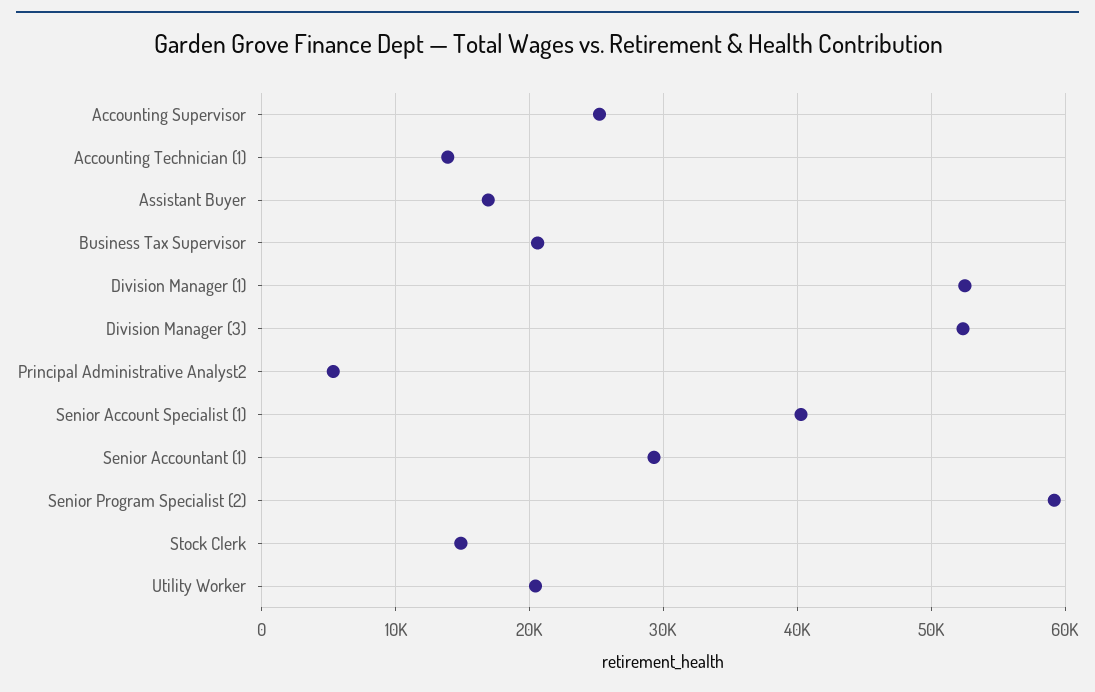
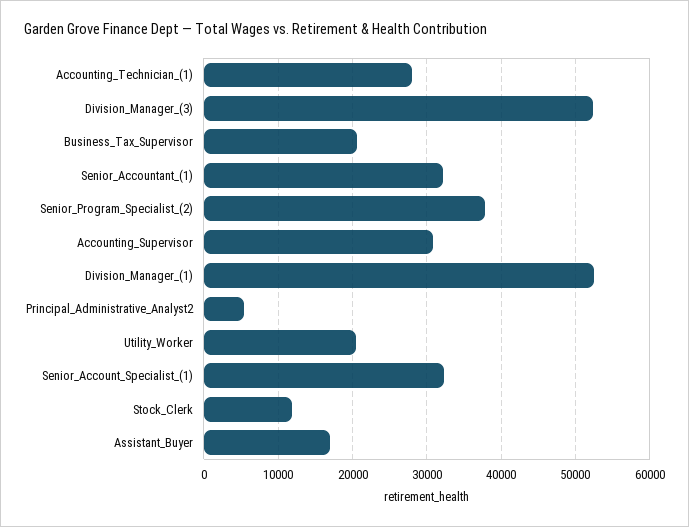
Accounting Supervisor: 25000 -> 31000
Accounting Technician (1): 14000 -> 28000
Senior Account Specialist (1): 40000 -> 32000
Senior Accountant (1): 29000 -> 32000
Senior Program Specialist (2): 59000 -> 38000
Stock Clerk: 15000 -> 12000

